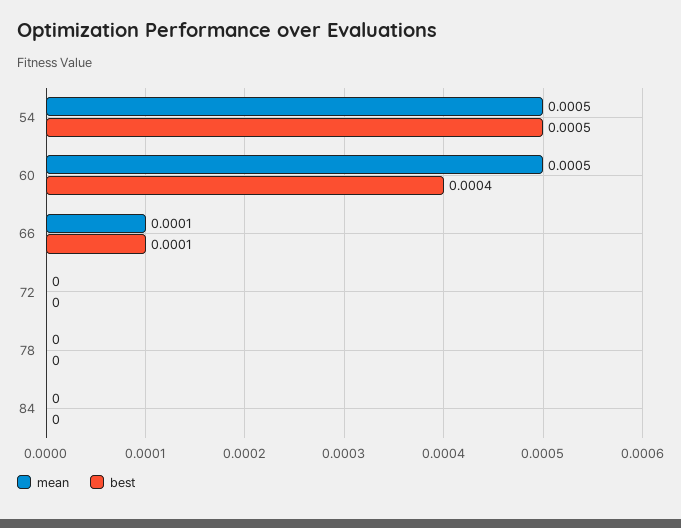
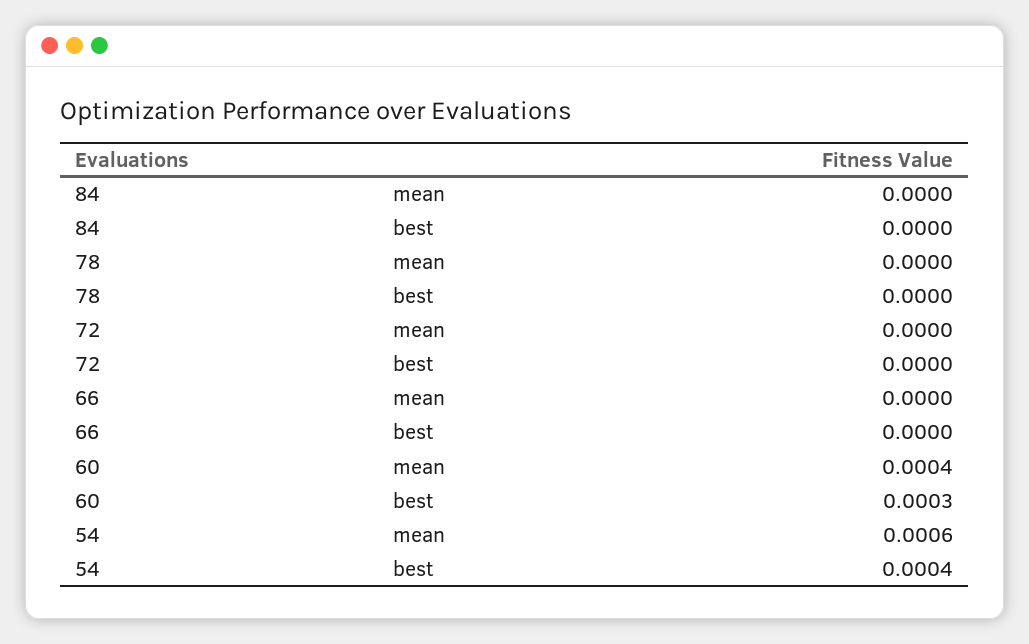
mean, 54: 0.0005 -> 0.0006
best, 54: 0.0005 -> 0.0004
mean, 60: 0.0005 -> 0.0004
best, 60: 0.0004 -> 0.0003
mean, 66: 0.0001 -> 0
best, 66: 0.0001 -> 0

